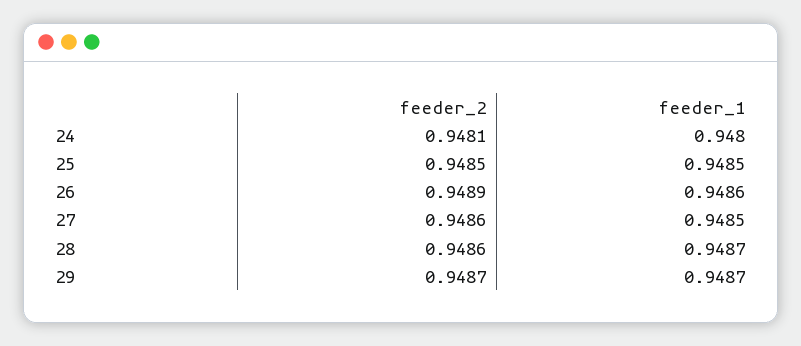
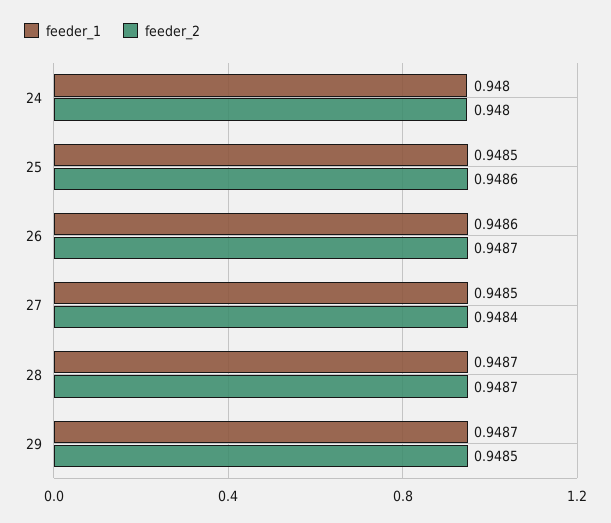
feeder_2, 24: 0.9481 -> 0.948
feeder_2, 25: 0.9485 -> 0.9486
feeder_2, 26: 0.9489 -> 0.9487
feeder_2, 27: 0.9486 -> 0.9484
feeder_2, 28: 0.9486 -> 0.9487
feeder_2, 29: 0.9487 -> 0.9485

